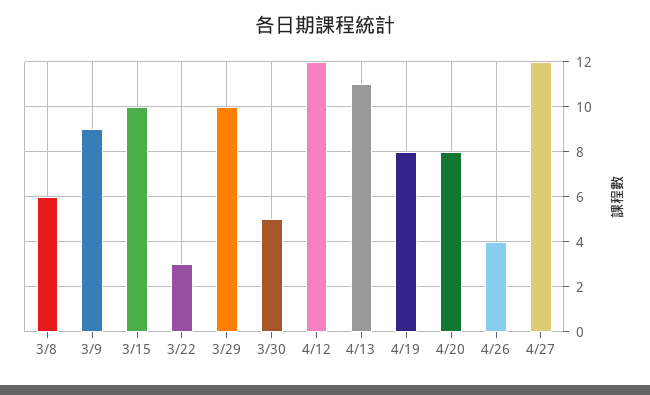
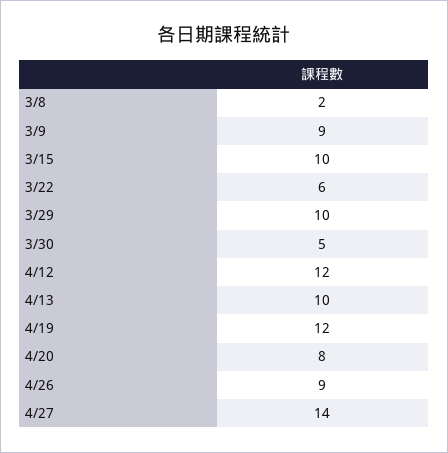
3/8: 6 -> 2
3/22: 3 -> 6
4/13: 11 -> 10
4/19: 8 -> 12
4/26: 4 -> 9
4/27: 12 -> 14

